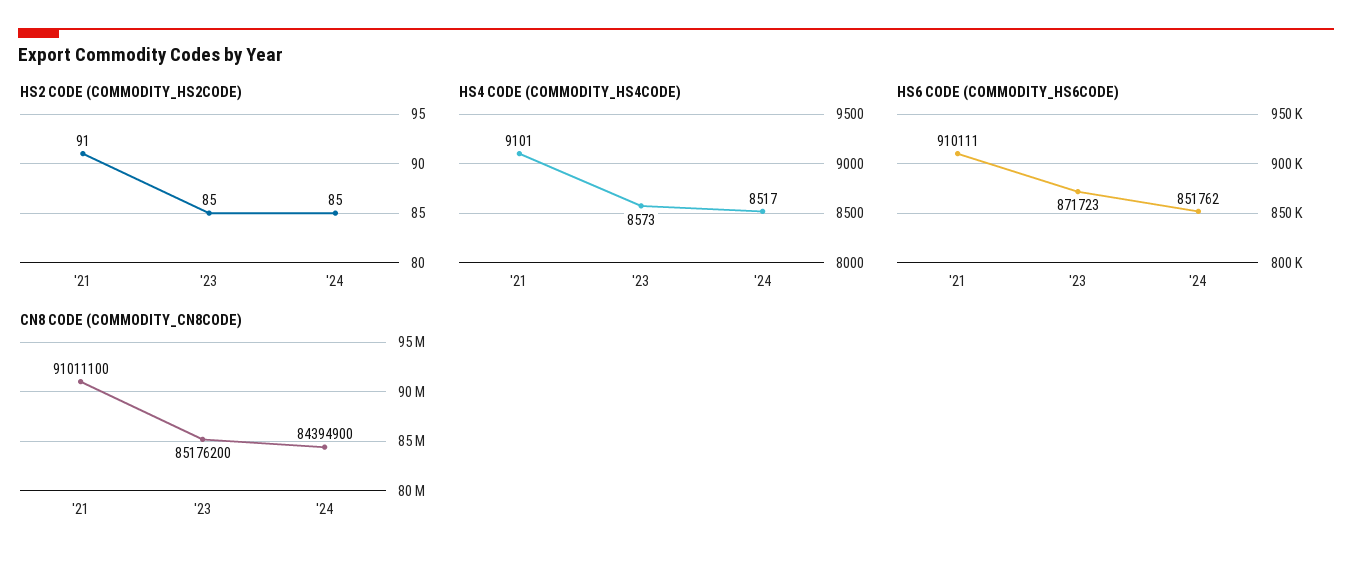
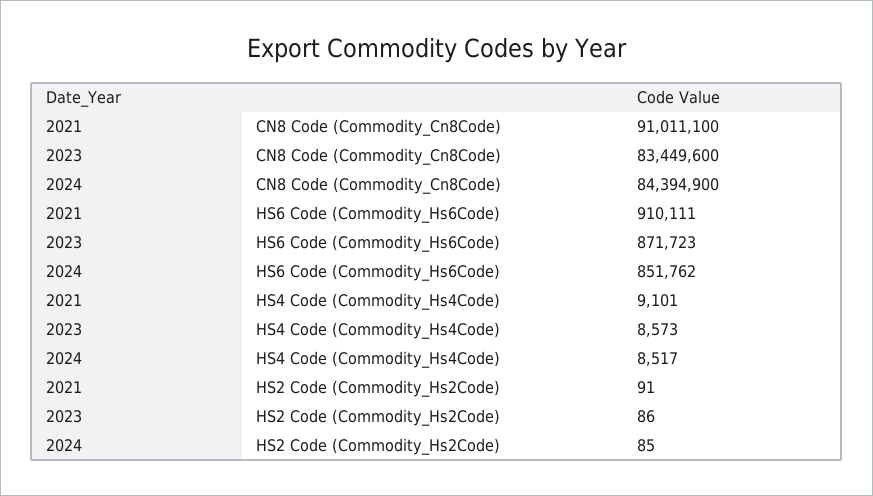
HS2 CODE (COMMODITY_HS2CODE), '23: 85 -> 86
CN8 CODE (COMMODITY_CN8CODE), '23: 85176200 -> 83449600

